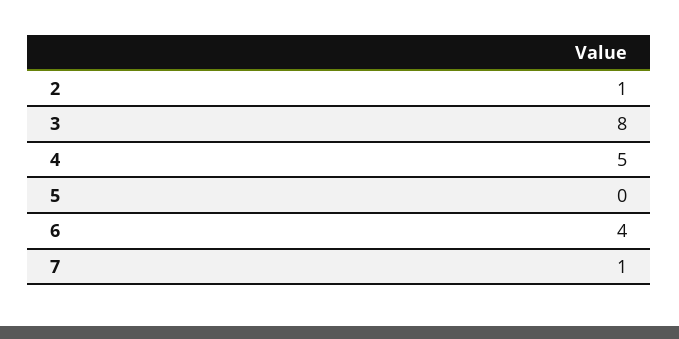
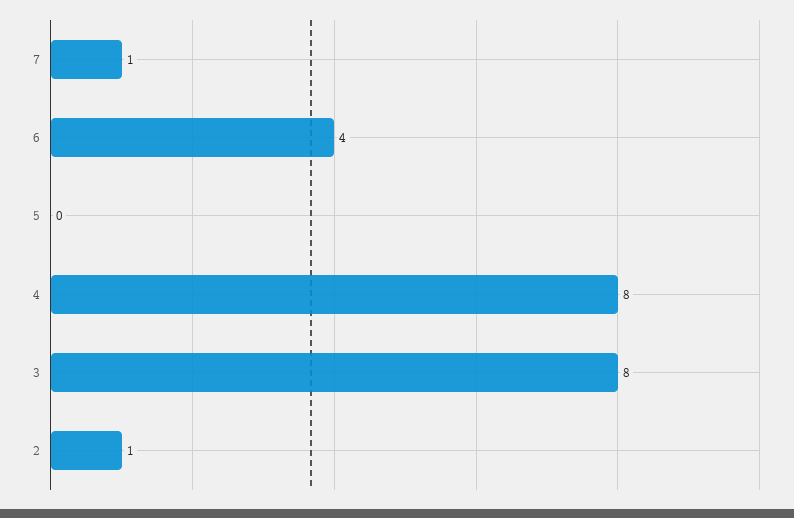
4: 5 -> 8

